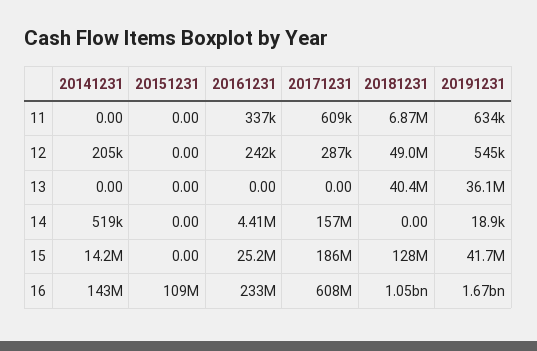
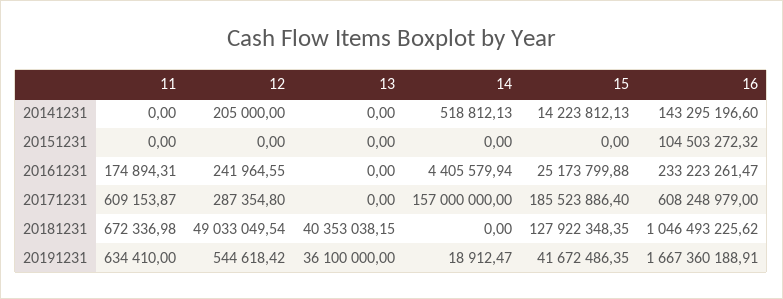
20161231, 11: 337000 -> 174894.31
20181231, 11: 6870000 -> 672336.98
20151231, 16: 109000000 -> 104503272.32

